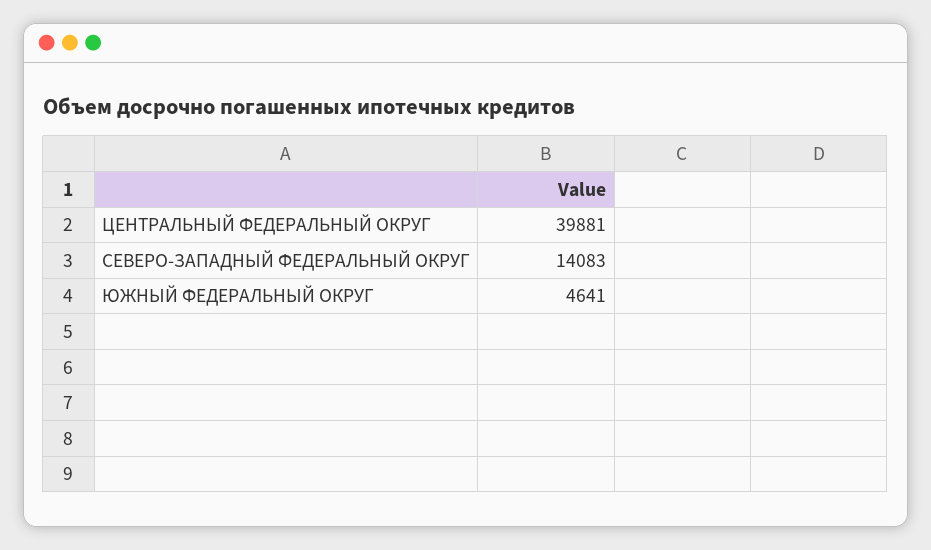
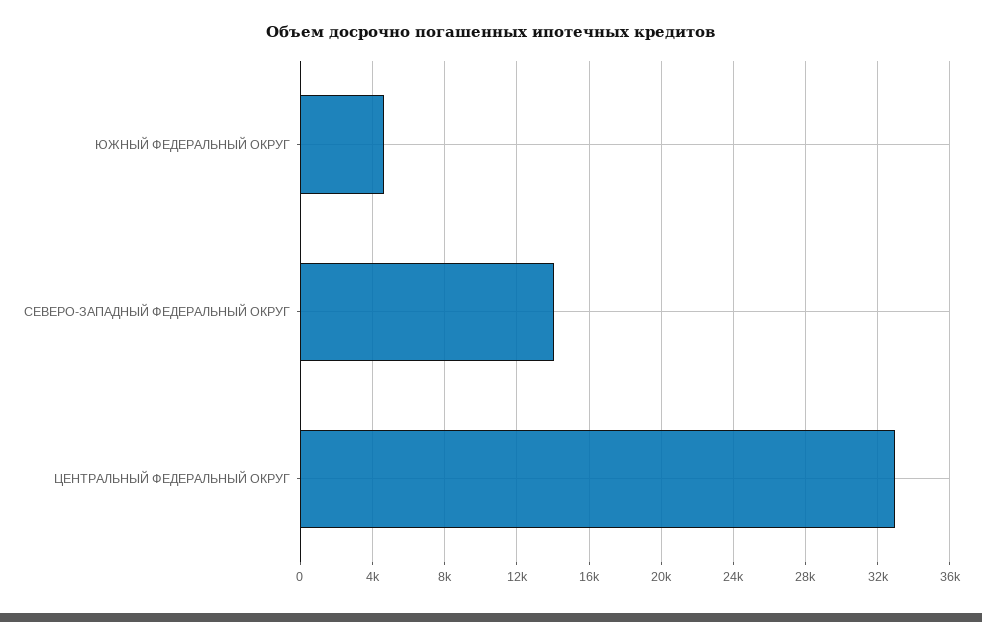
ЦЕНТРАЛЬНЫЙ ФЕДЕРАЛЬНЫЙ ОКРУГ: 39881 -> 33000

